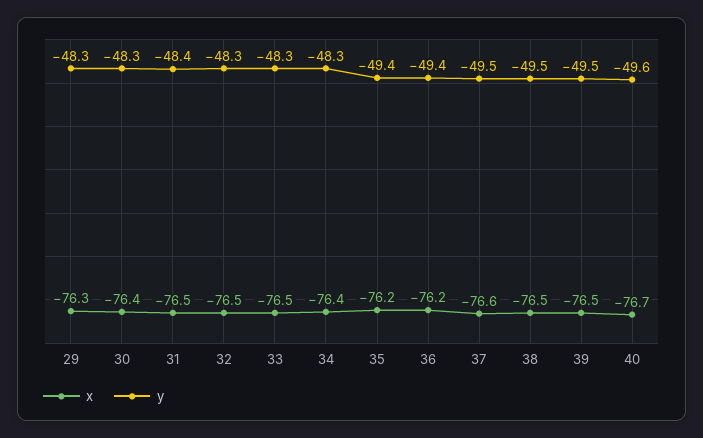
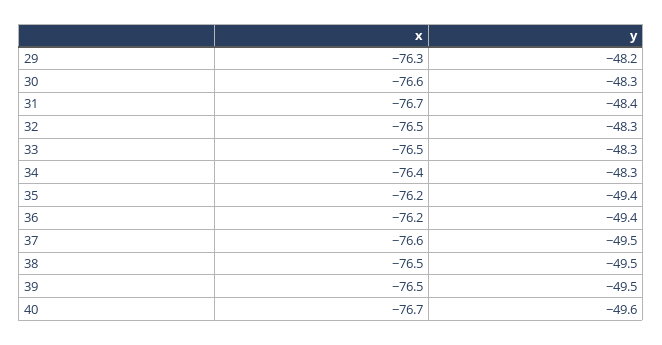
y, 29: -48.3 -> -48.2
x, 30: -76.4 -> -76.6
x, 31: -76.5 -> -76.7

